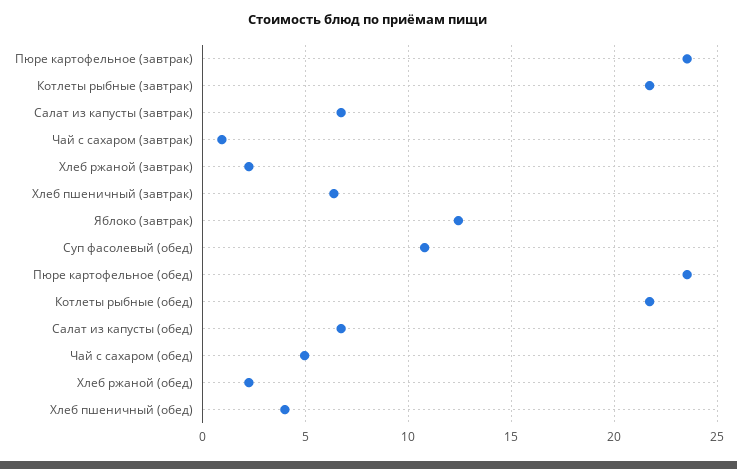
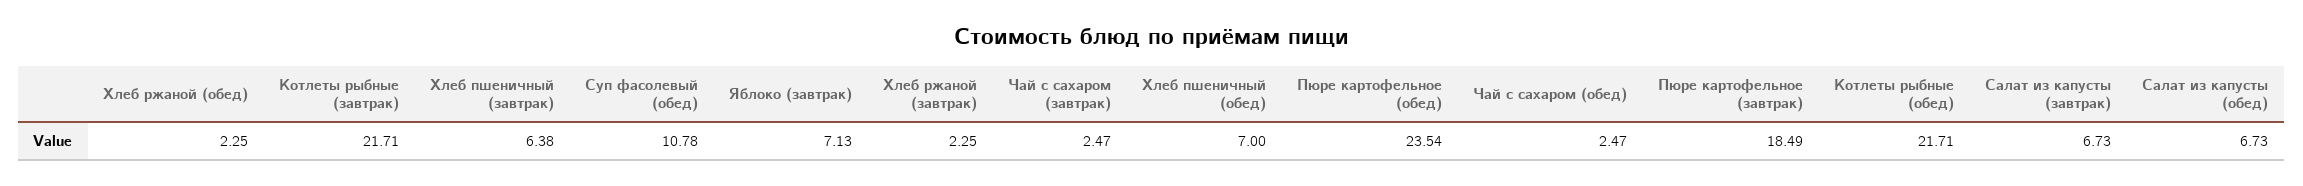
Пюре картофельное (завтрак): 23.5 -> 18.49
Чай с сахаром (завтрак): 1 -> 2.47
Яблоко (завтрак): 12.5 -> 7.13
Чай с сахаром (обед): 5 -> 2.47
Хлеб пшеничный (обед): 4 -> 7

